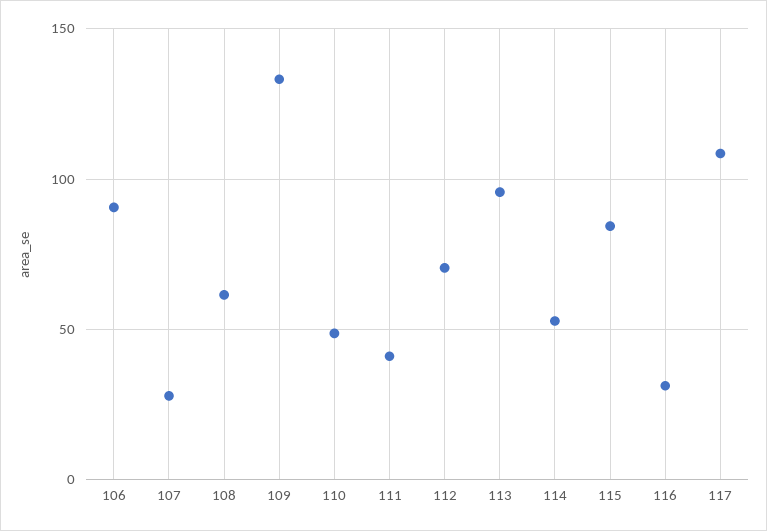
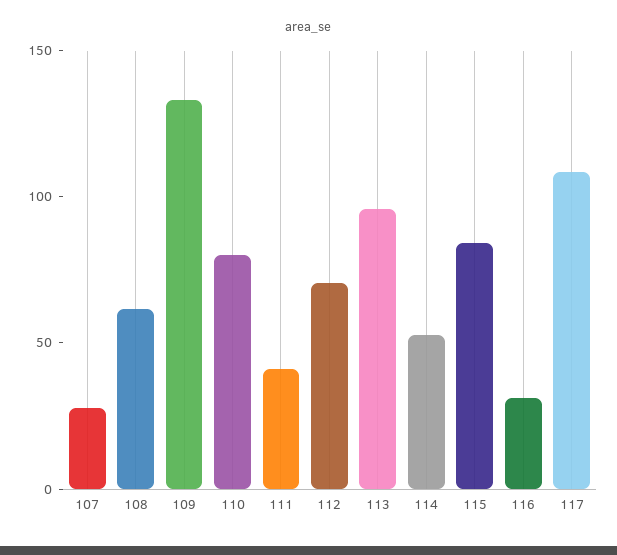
106: 90 -> none
110: 50 -> 80

